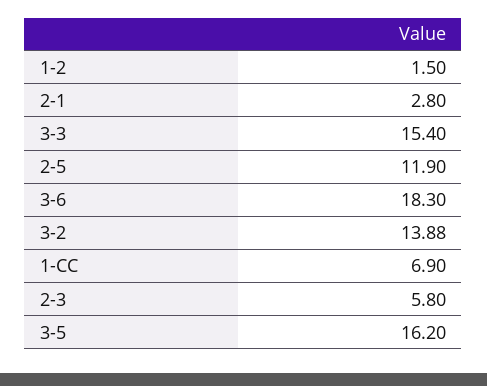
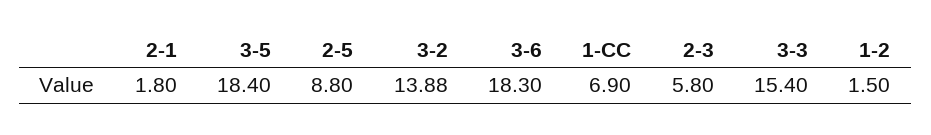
2-1: 2.8 -> 1.8
2-5: 11.9 -> 8.8
3-5: 16.2 -> 18.4

